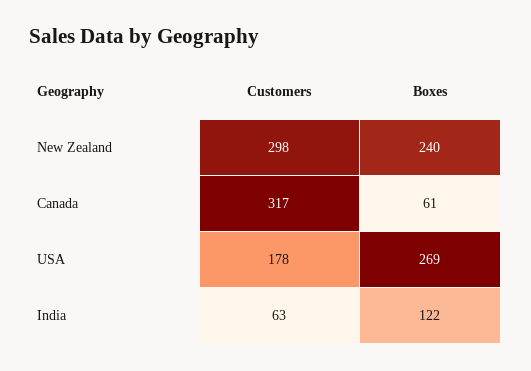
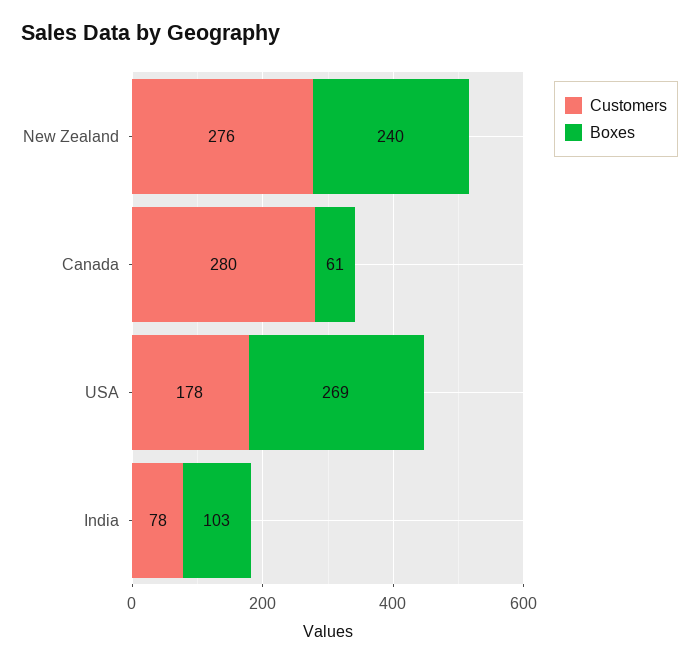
Customers, New Zealand: 298 -> 276
Customers, Canada: 317 -> 280
Customers, India: 63 -> 78
Boxes, India: 122 -> 103

